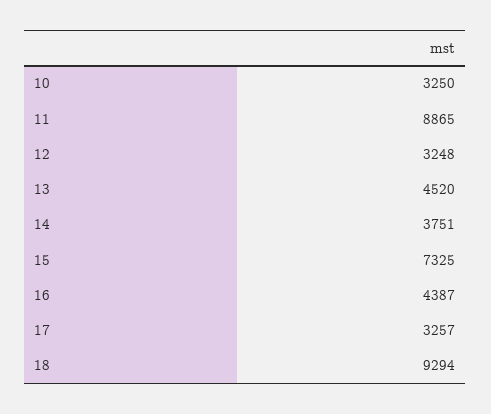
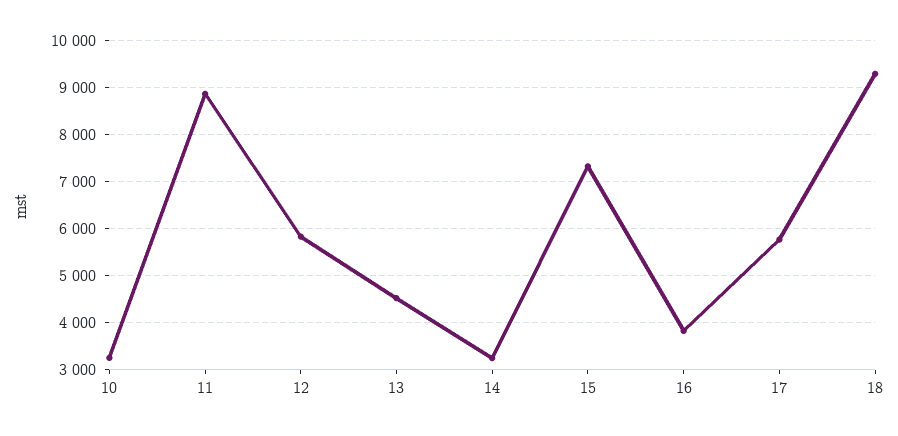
12: 3248 -> 5800
14: 3751 -> 3200
16: 4387 -> 3800
17: 3257 -> 5800

